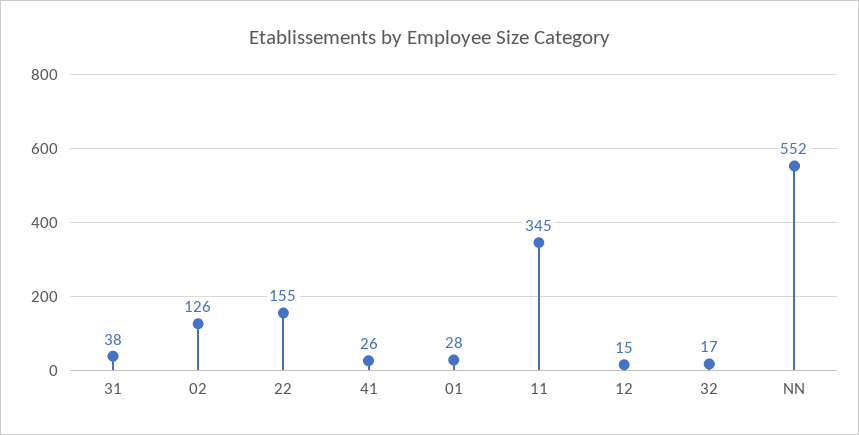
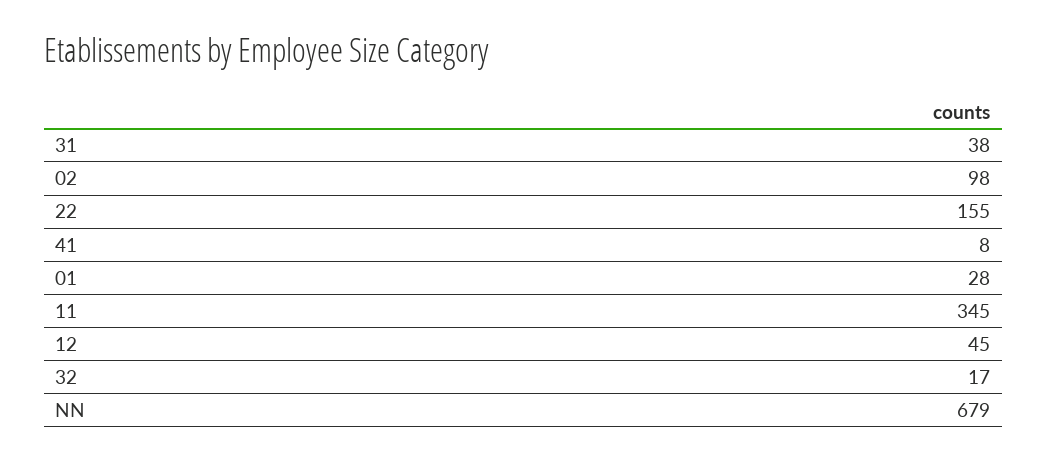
02: 126 -> 98
41: 26 -> 8
12: 15 -> 45
NN: 552 -> 679

